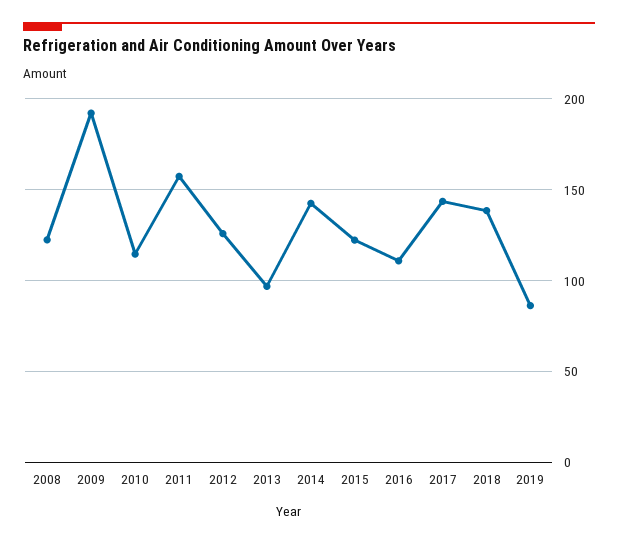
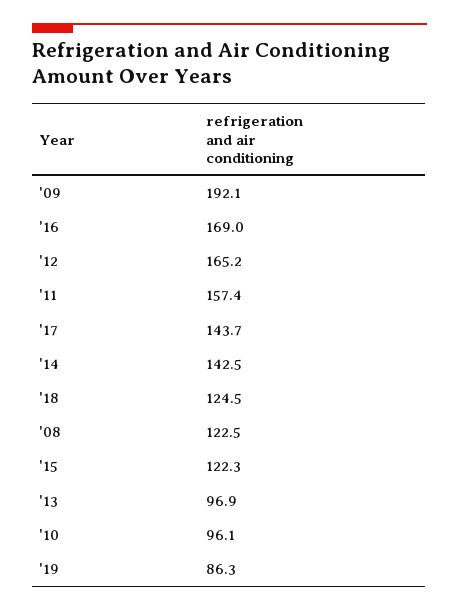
2010: 115 -> 96.1
2012: 125 -> 165.2
2016: 110 -> 169
2018: 140 -> 124.5

